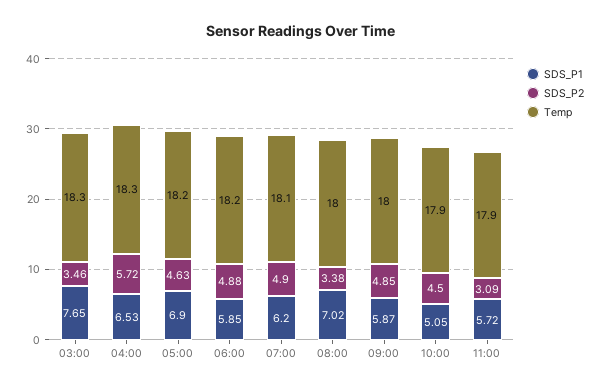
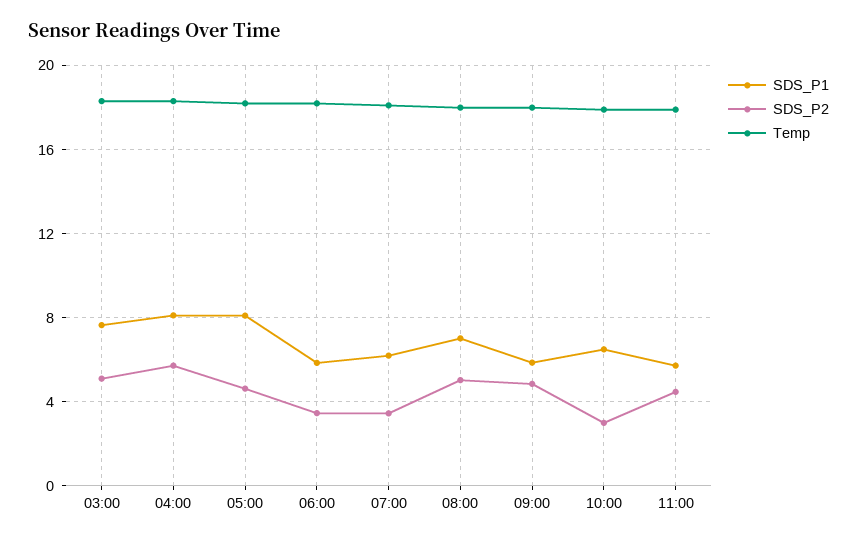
SDS_P2, 03:00: 3.46 -> 5
SDS_P1, 04:00: 6.53 -> 8
SDS_P1, 05:00: 6.9 -> 8
SDS_P2, 06:00: 4.88 -> 3.5
SDS_P2, 07:00: 4.9 -> 3.5
SDS_P2, 08:00: 3.38 -> 5
SDS_P1, 10:00: 5.05 -> 6.5
SDS_P2, 10:00: 4.5 -> 3
SDS_P2, 11:00: 3.09 -> 4.5

